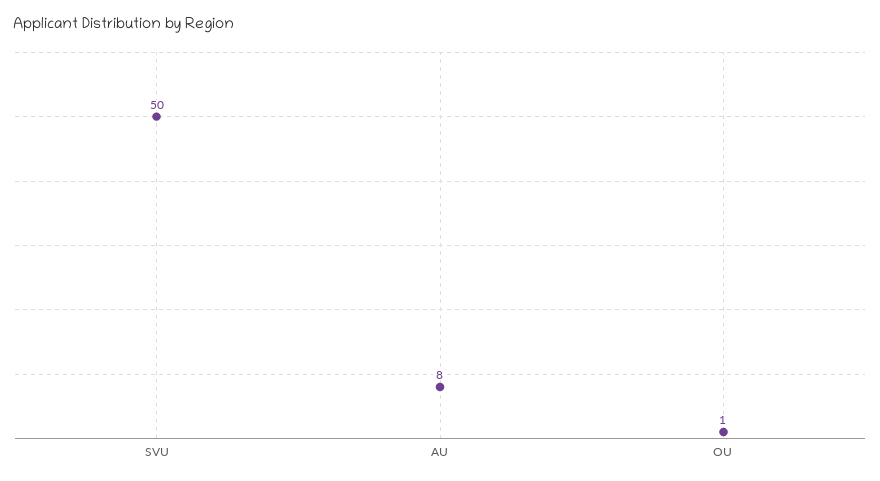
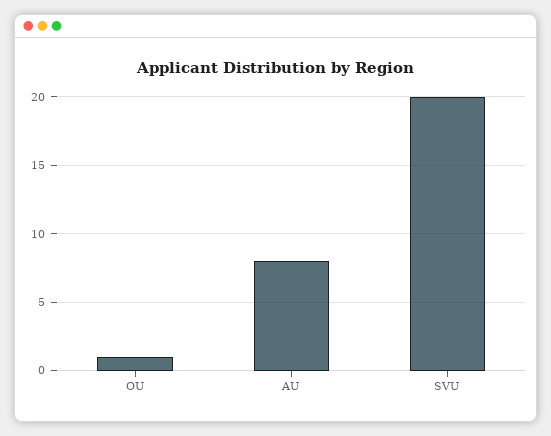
SVU: 50 -> 20

